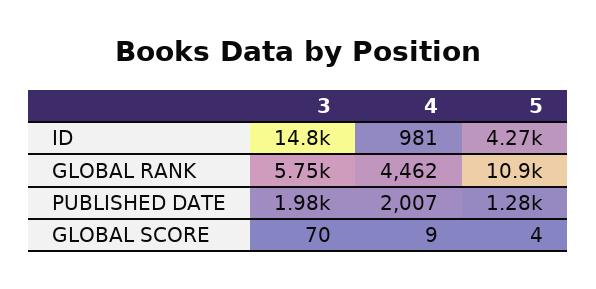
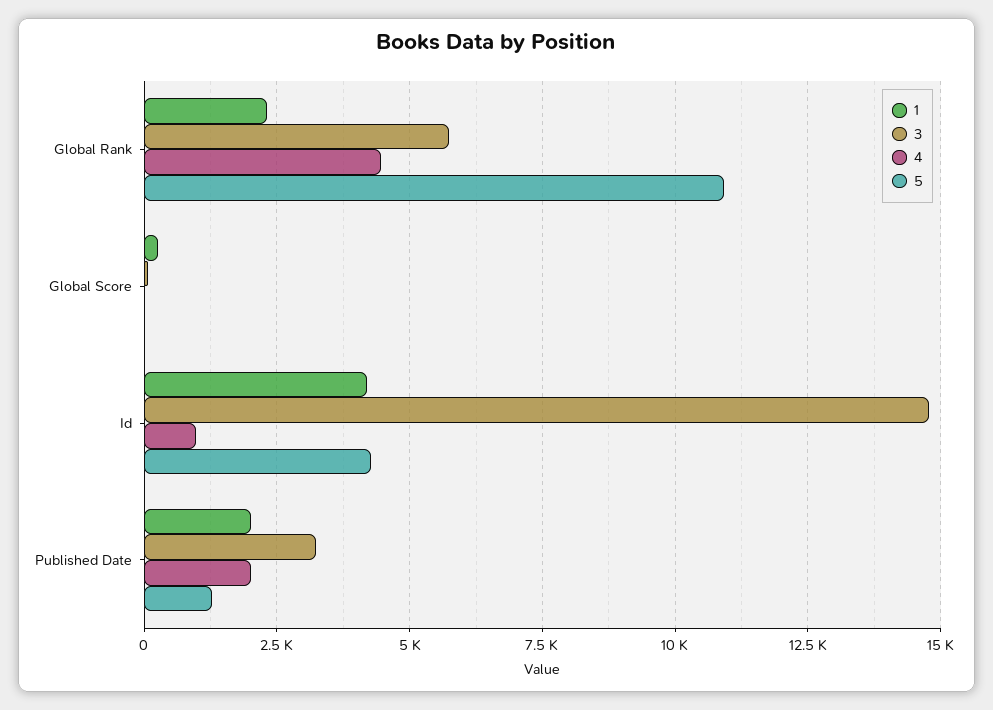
3, PUBLISHED DATE: 1980 -> 3250
1, GLOBAL RANK: none -> 2250
1, GLOBAL SCORE: none -> 250
1, ID: none -> 4250
1, PUBLISHED DATE: none -> 2000

